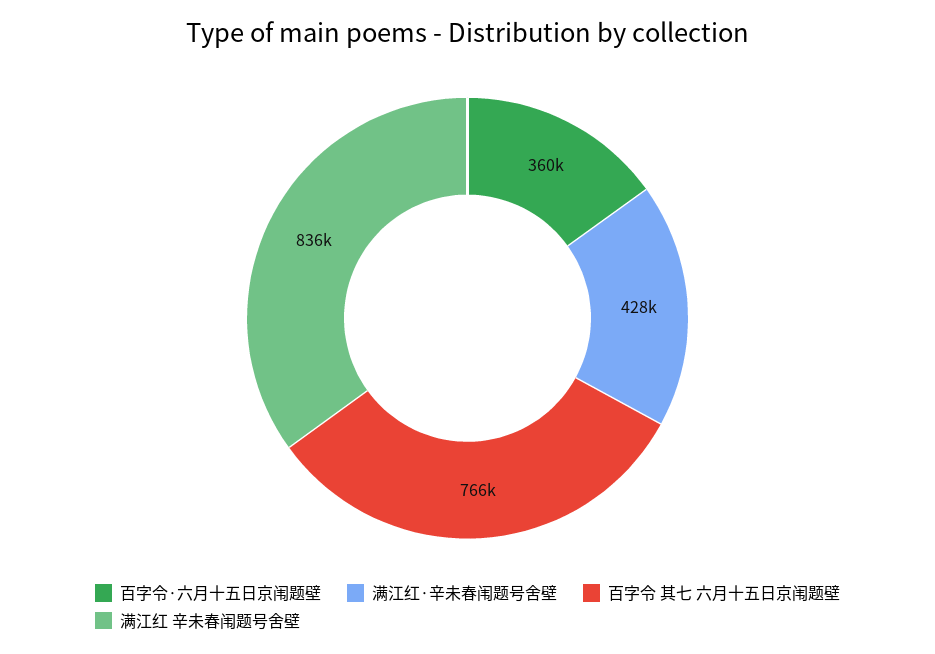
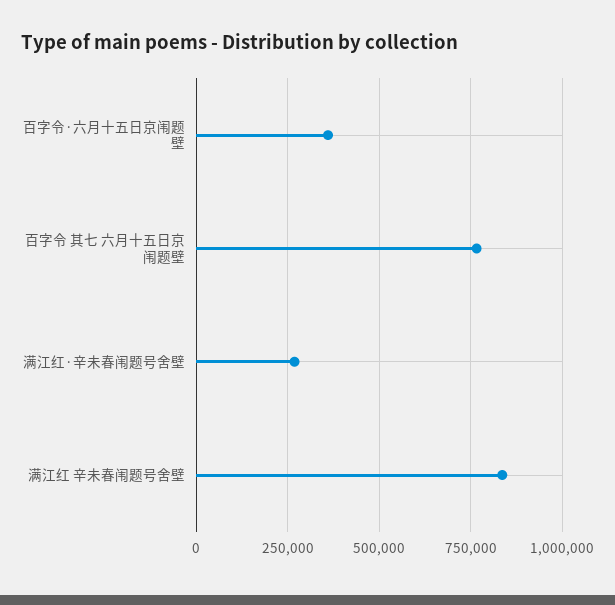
满江红·辛未春闱题号舍壁: 428000 -> 275000

